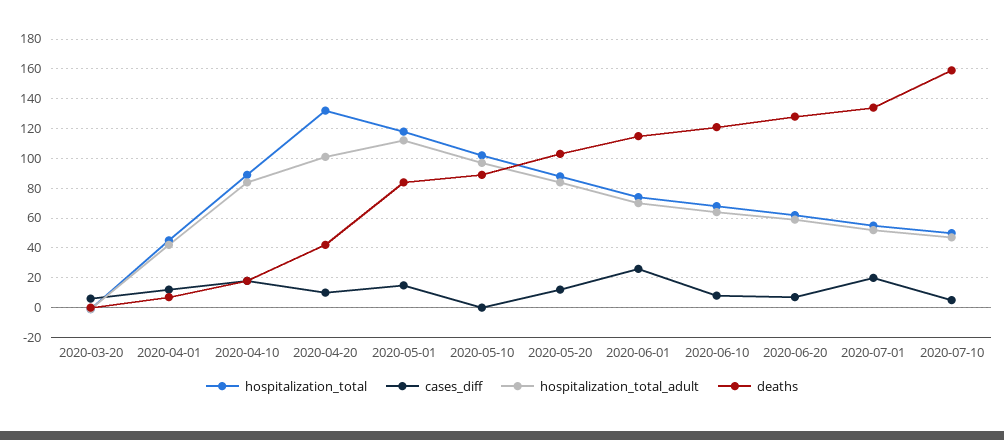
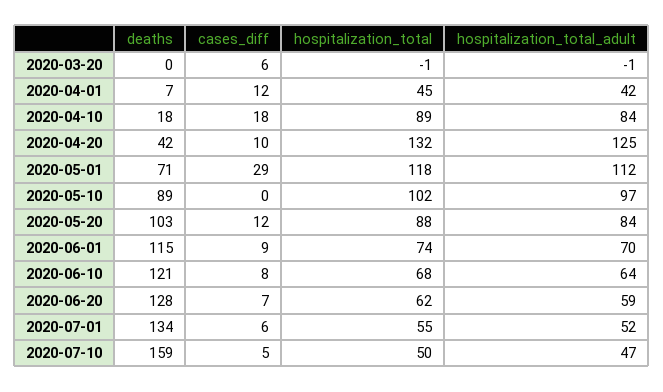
hospitalization_total_adult, 2020-04-20: 100 -> 125
cases_diff, 2020-05-01: 15 -> 29
deaths, 2020-05-01: 85 -> 71
cases_diff, 2020-06-01: 25 -> 9
cases_diff, 2020-07-01: 20 -> 6

